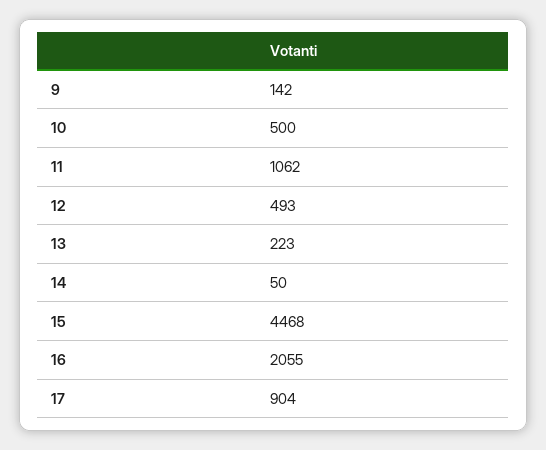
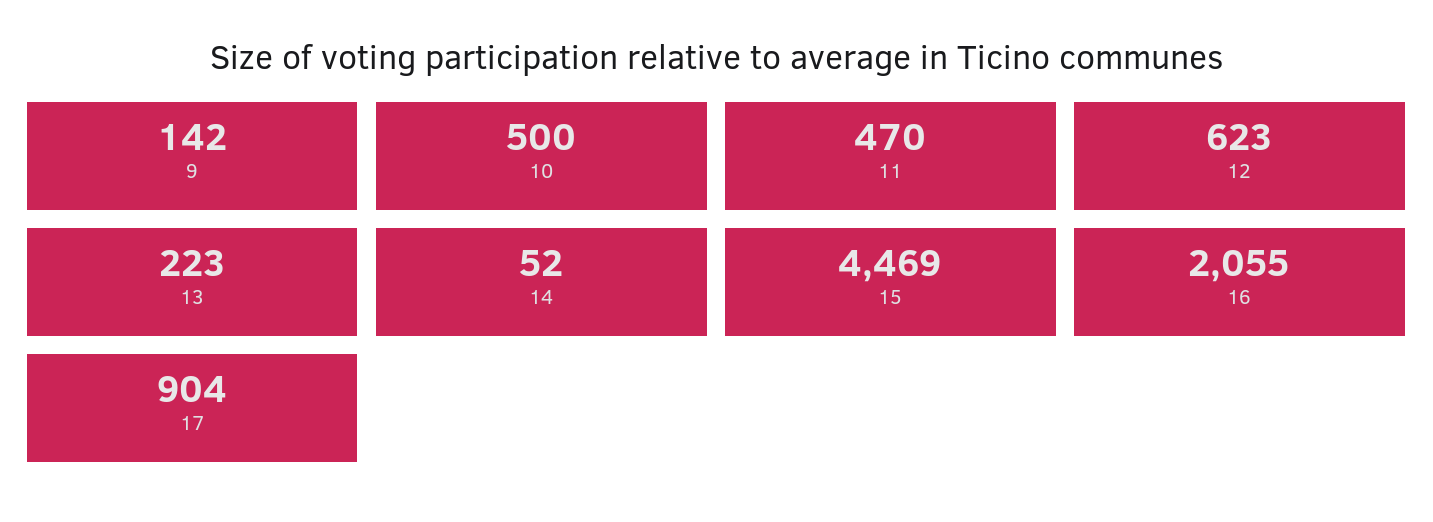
11: 1062 -> 470
12: 493 -> 623
14: 50 -> 52
15: 4468 -> 4469

